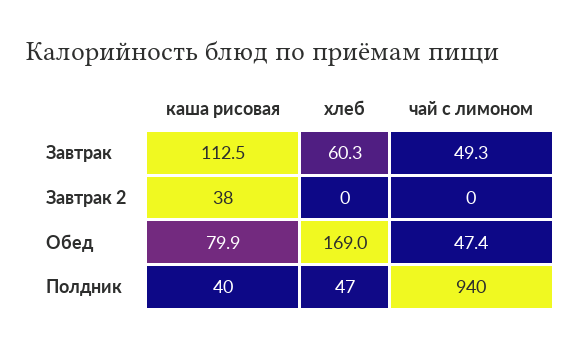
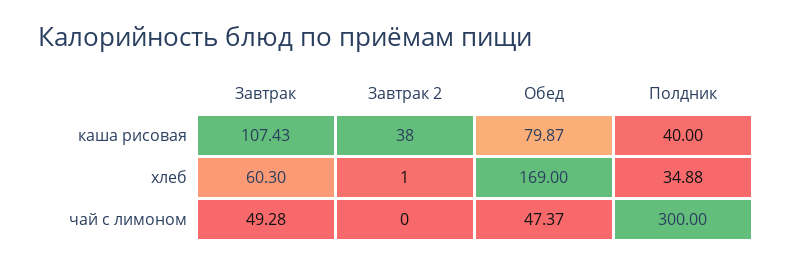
каша рисовая, Завтрак: 112.5 -> 107.43
хлеб, Завтрак 2: 0 -> 1
хлеб, Полдник: 47 -> 34.88
чай с лимоном, Полдник: 940 -> 300

